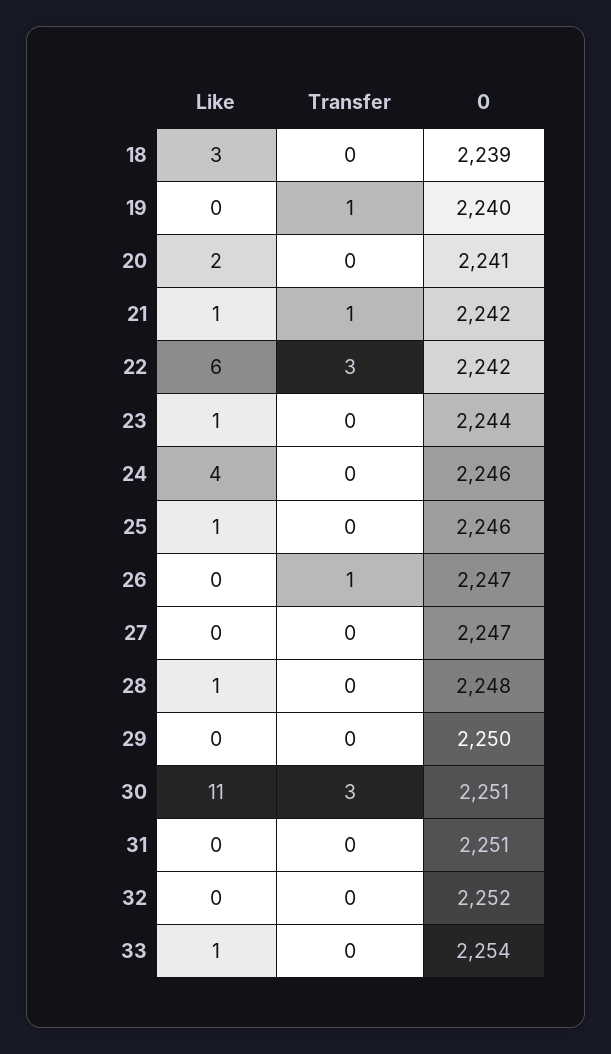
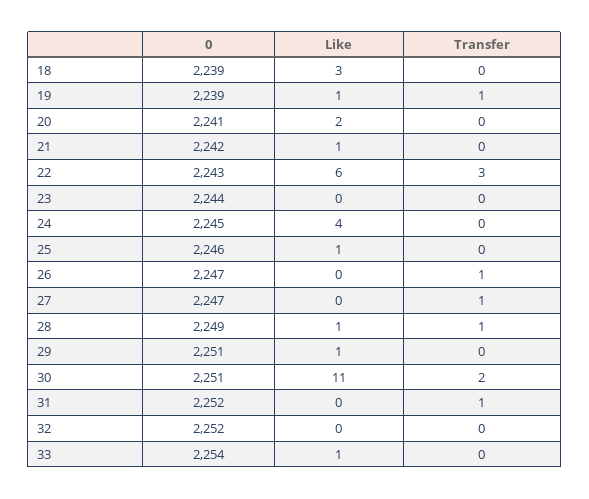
Like, 19: 0 -> 1
0, 19: 2240 -> 2239
Transfer, 21: 1 -> 0
0, 22: 2242 -> 2243
Like, 23: 1 -> 0
0, 24: 2246 -> 2245
Transfer, 27: 0 -> 1
Transfer, 28: 0 -> 1
0, 28: 2248 -> 2249
Like, 29: 0 -> 1
0, 29: 2250 -> 2251
Transfer, 30: 3 -> 2
Transfer, 31: 0 -> 1
0, 31: 2251 -> 2252

